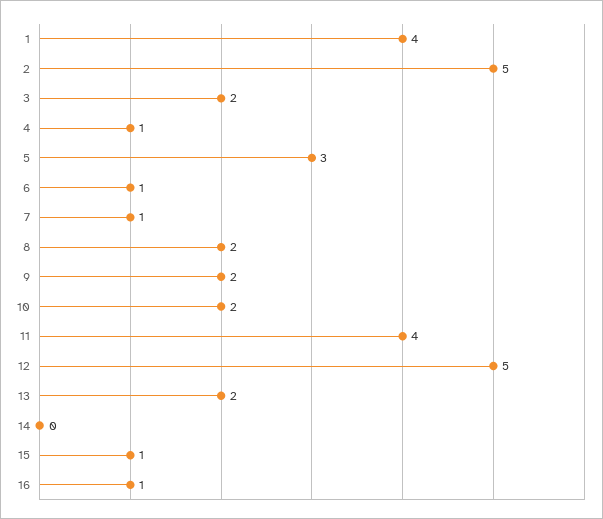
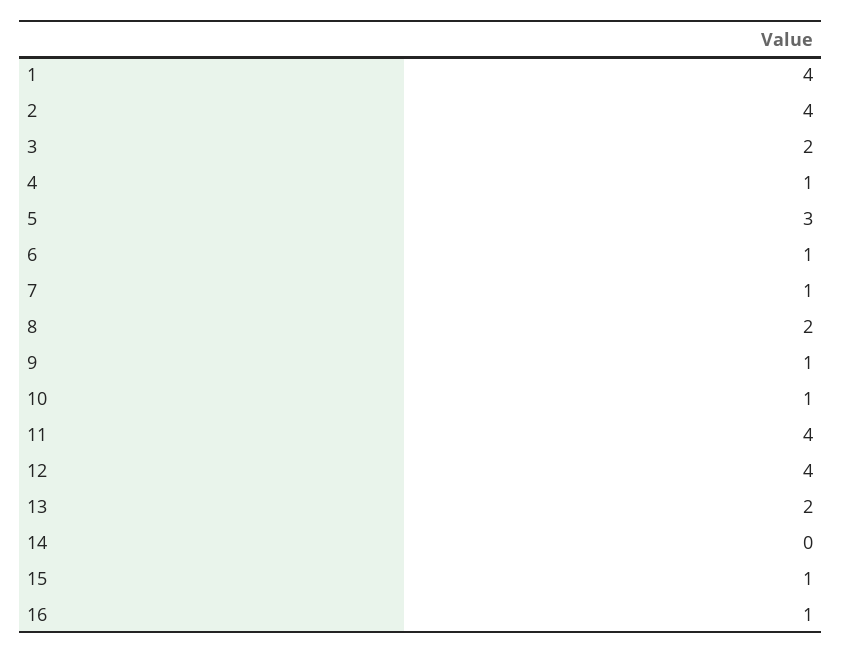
2: 5 -> 4
9: 2 -> 1
10: 2 -> 1
12: 5 -> 4

